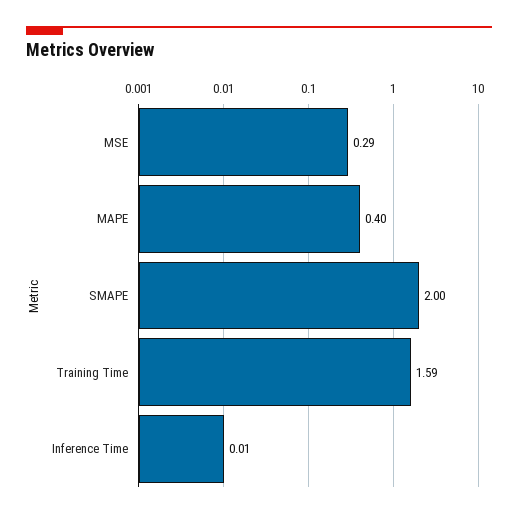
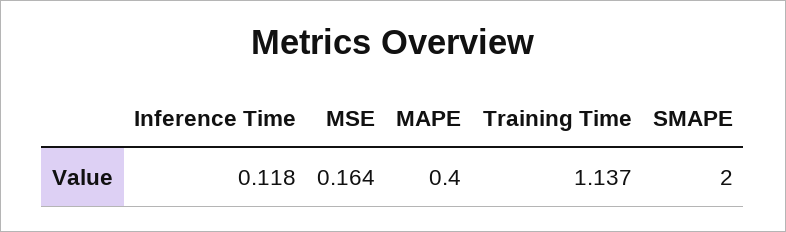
MSE: 0.29 -> 0.164
Training Time: 1.59 -> 1.137
Inference Time: 0.01 -> 0.118

